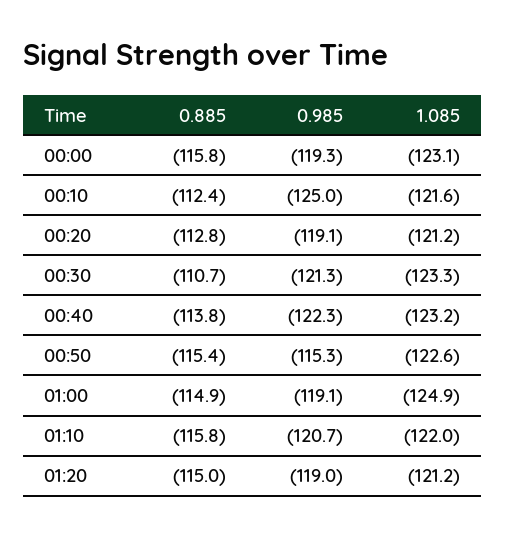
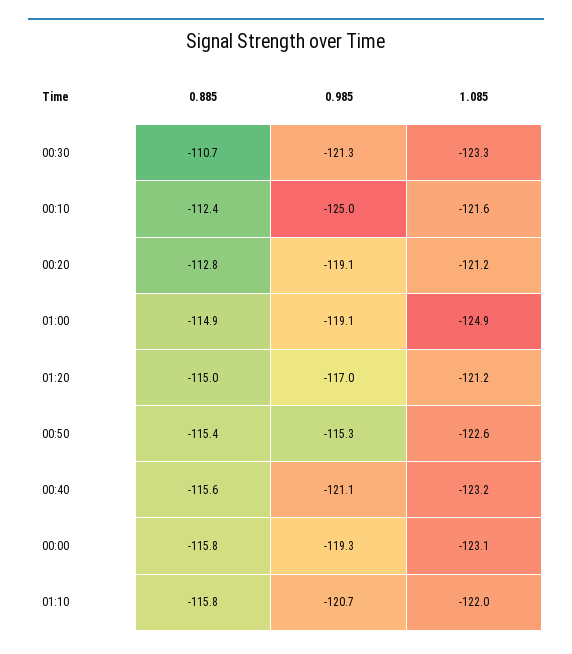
0.885, 00:40: -113.8 -> -115.6
0.985, 00:40: -122.3 -> -121.1
0.985, 01:20: -119 -> -117

